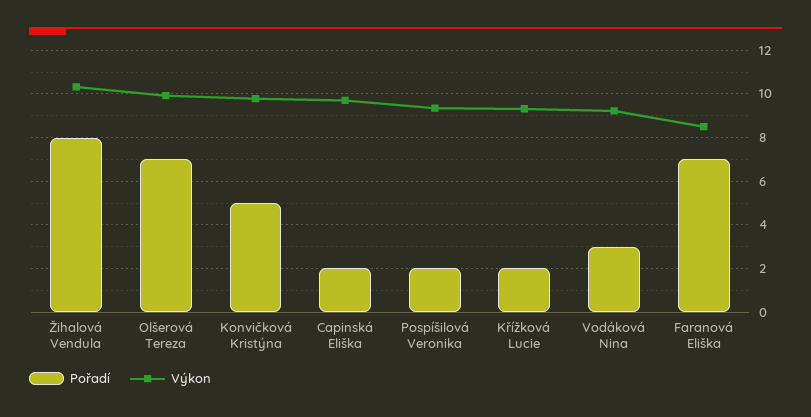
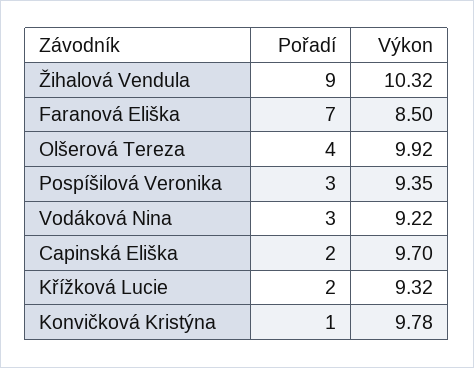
Pořadí, Žihalová Vendula: 8 -> 9
Pořadí, Olšerová Tereza: 7 -> 4
Pořadí, Konvičková Kristýna: 5 -> 1
Pořadí, Pospíšilová Veronika: 2 -> 3

